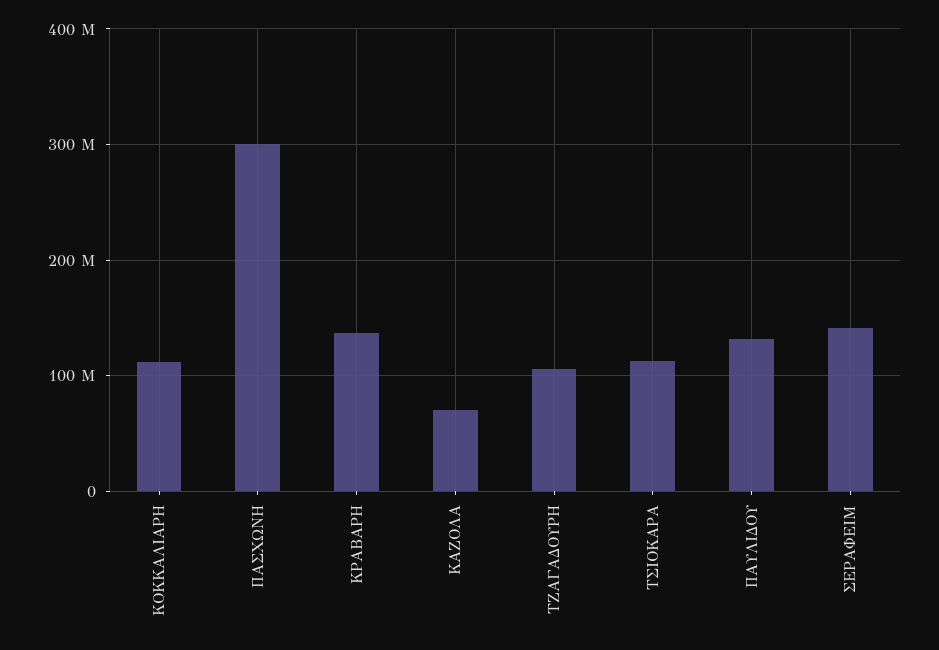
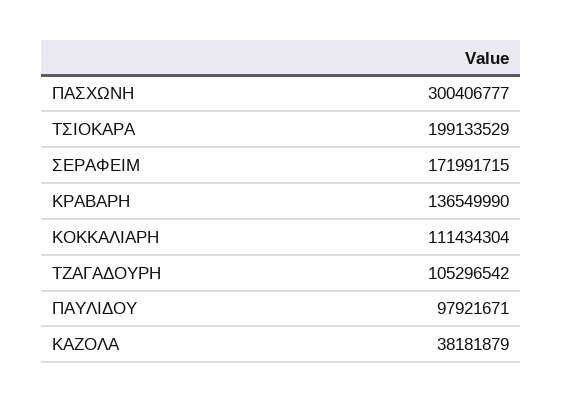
ΚΑΖΟΛΑ: 70000000 -> 38181879
ΤΣΙΟΚΑΡΑ: 110000000 -> 199133529
ΠΑΥΛΙΔΟΥ: 130000000 -> 97921671
ΣΕΡΑΦΕΙΜ: 140000000 -> 171991715

